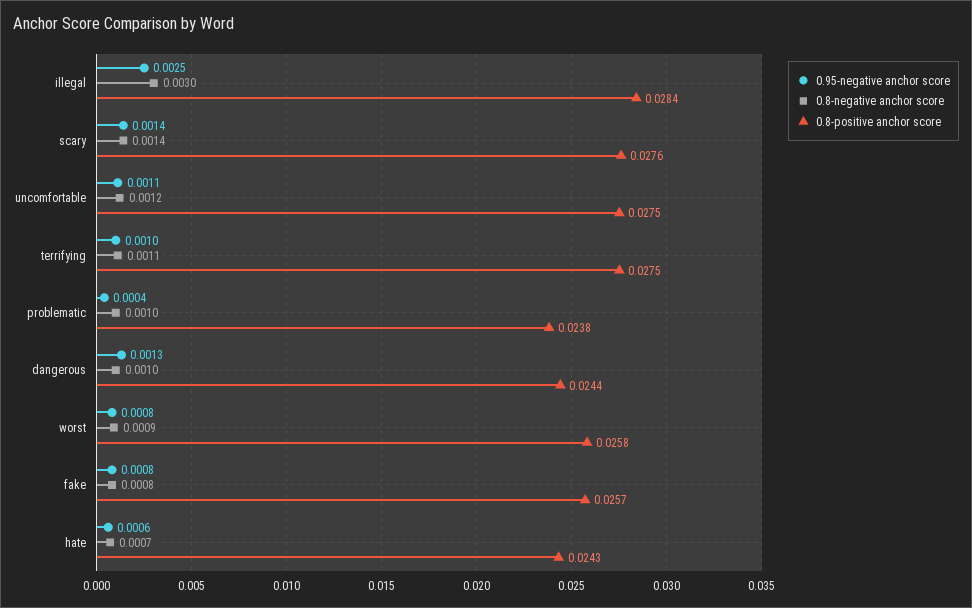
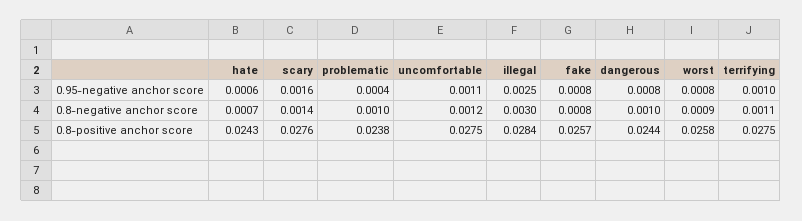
0.95-negative anchor score, scary: 0.0014 -> 0.0016
0.95-negative anchor score, dangerous: 0.0013 -> 0.0008

